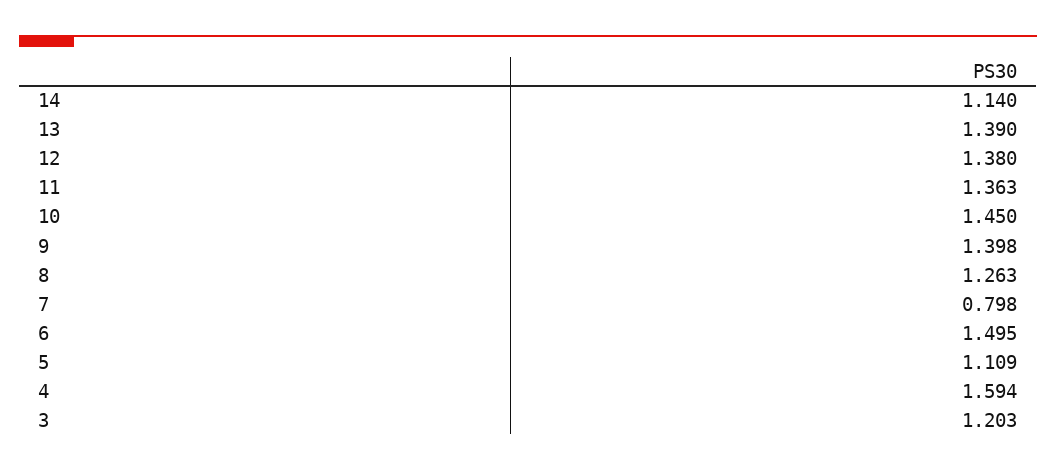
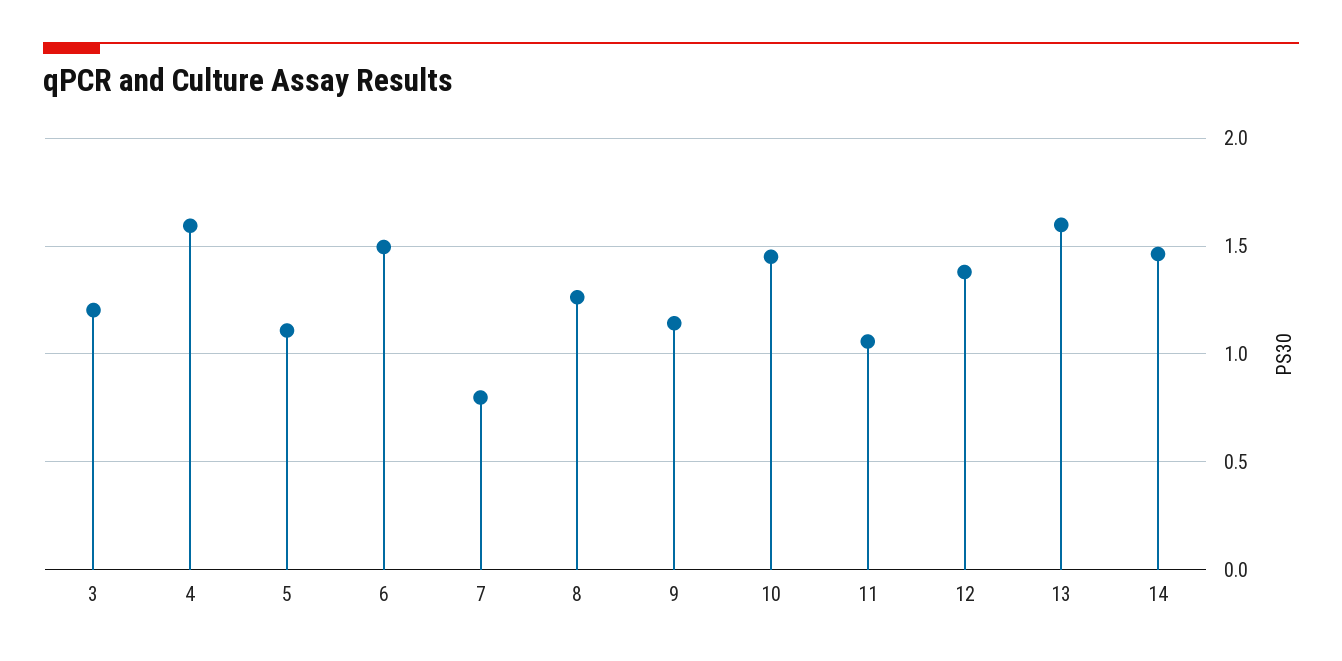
14: 1.14 -> 1.45
13: 1.39 -> 1.6
11: 1.363 -> 1.05
9: 1.398 -> 1.15

